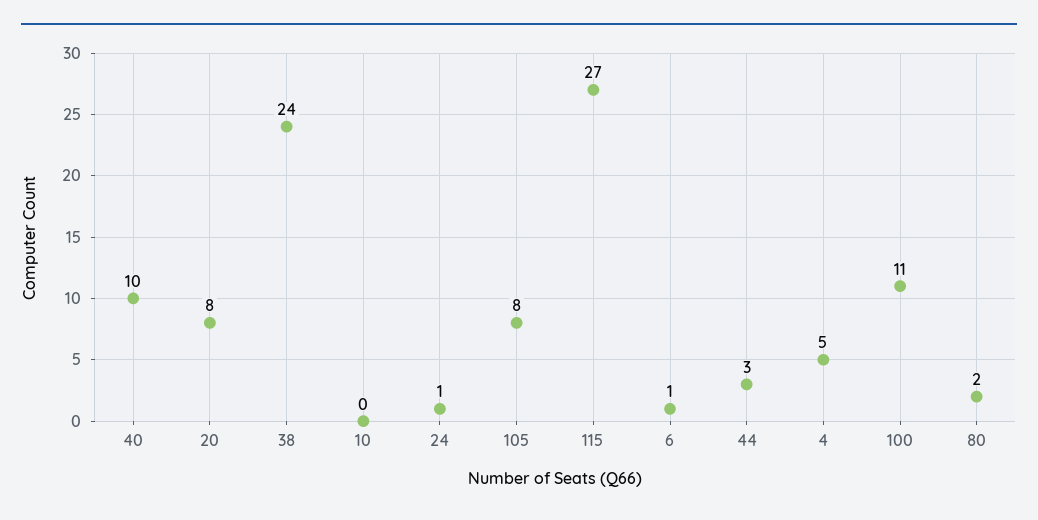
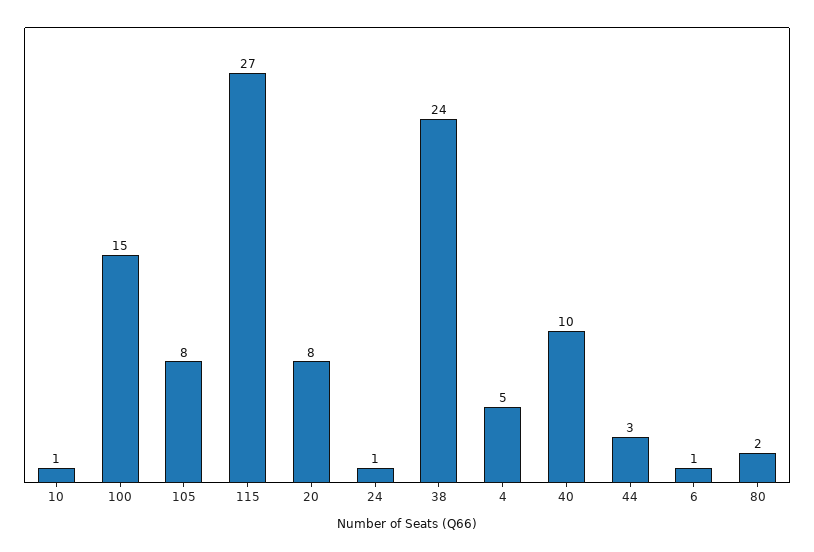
10: 0 -> 1
100: 11 -> 15

